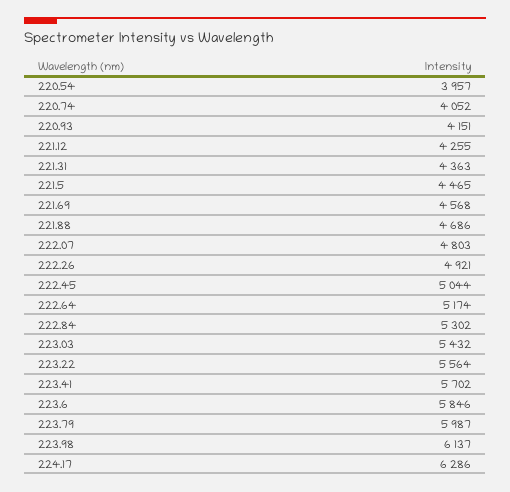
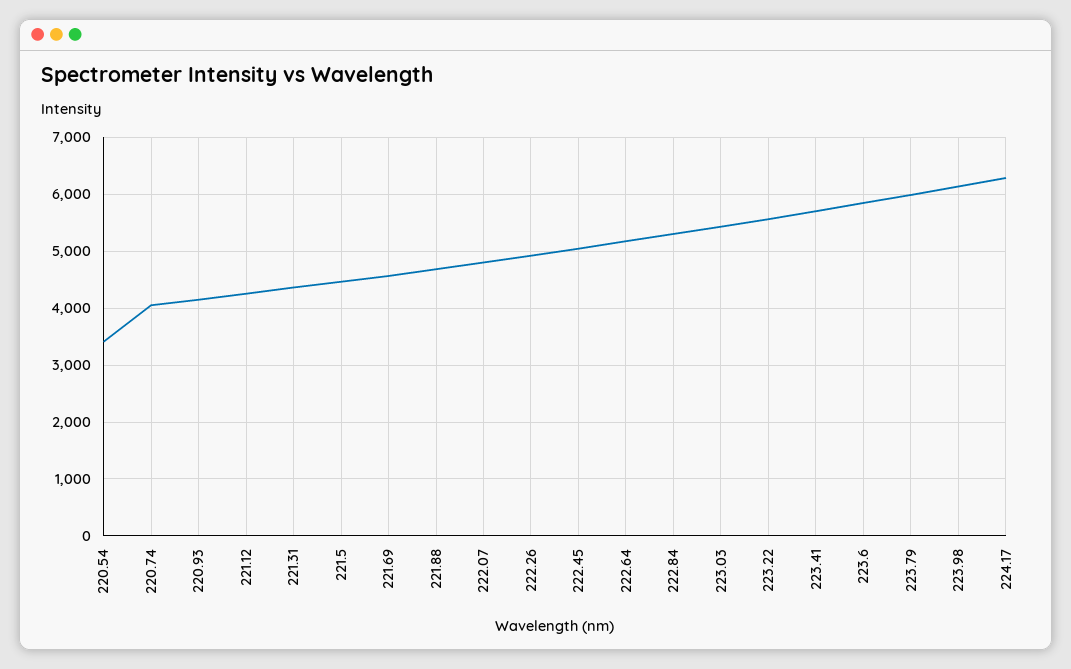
220.54: 3957 -> 3400

